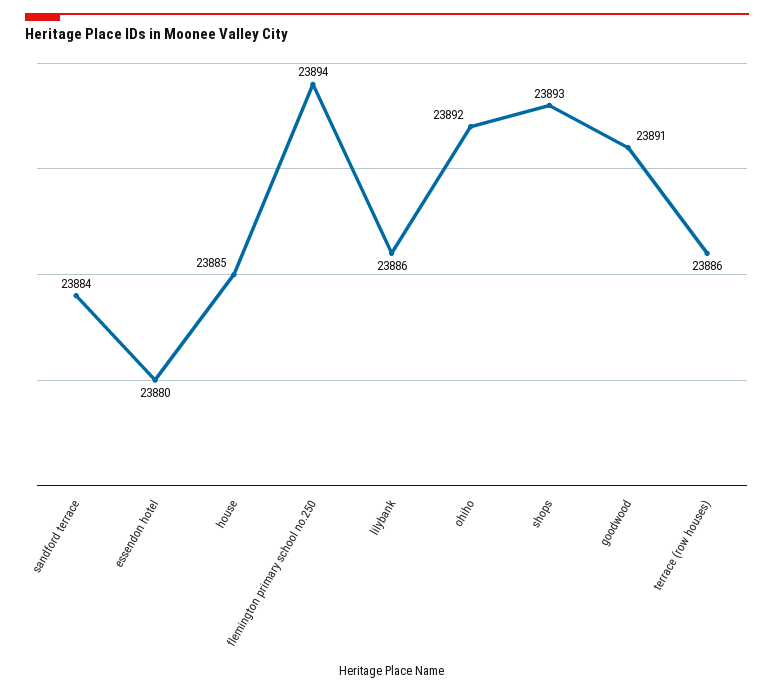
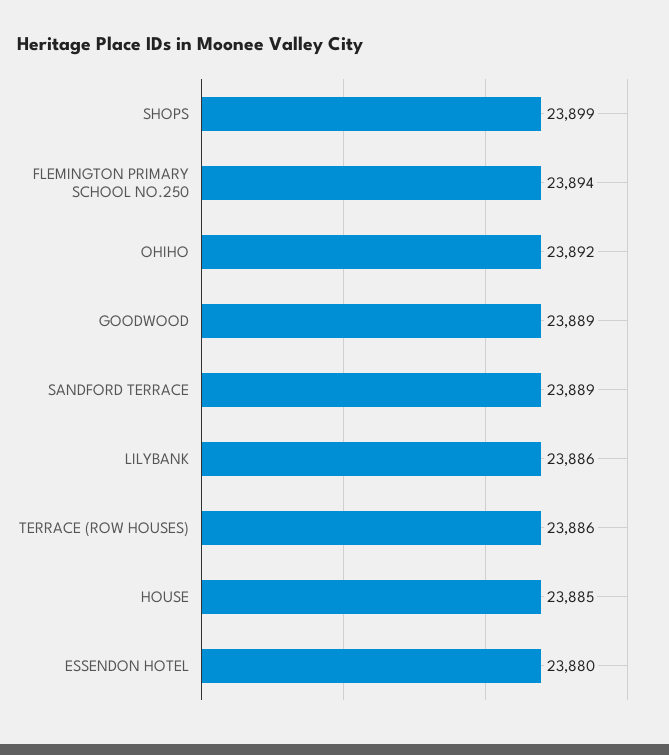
sandford terrace: 23884 -> 23889
shops: 23893 -> 23899
goodwood: 23891 -> 23889

